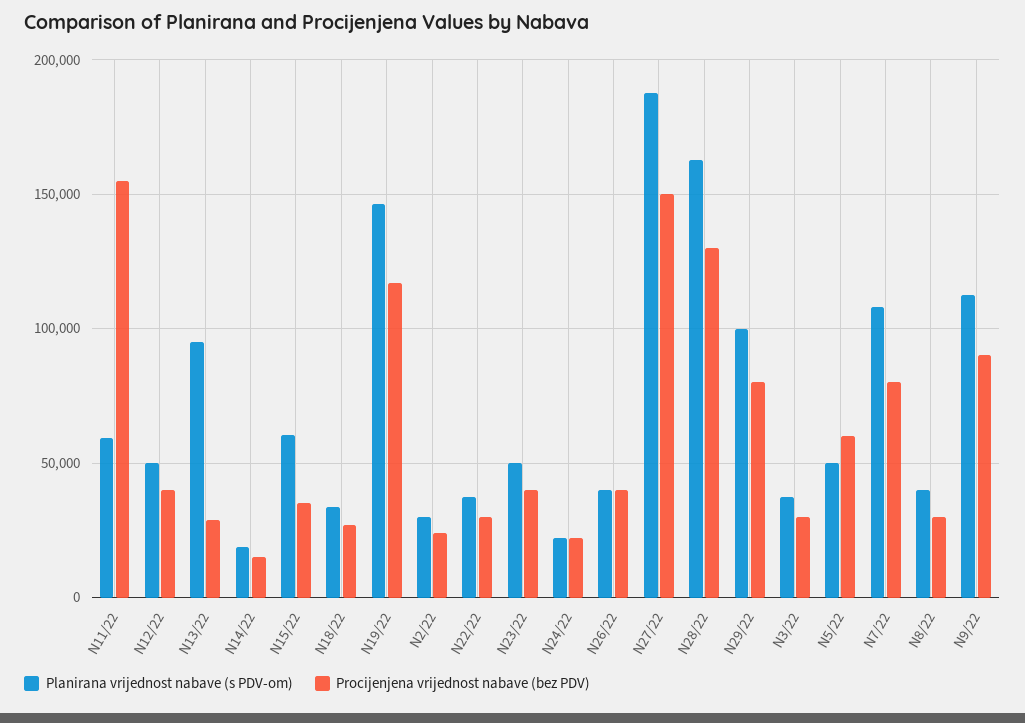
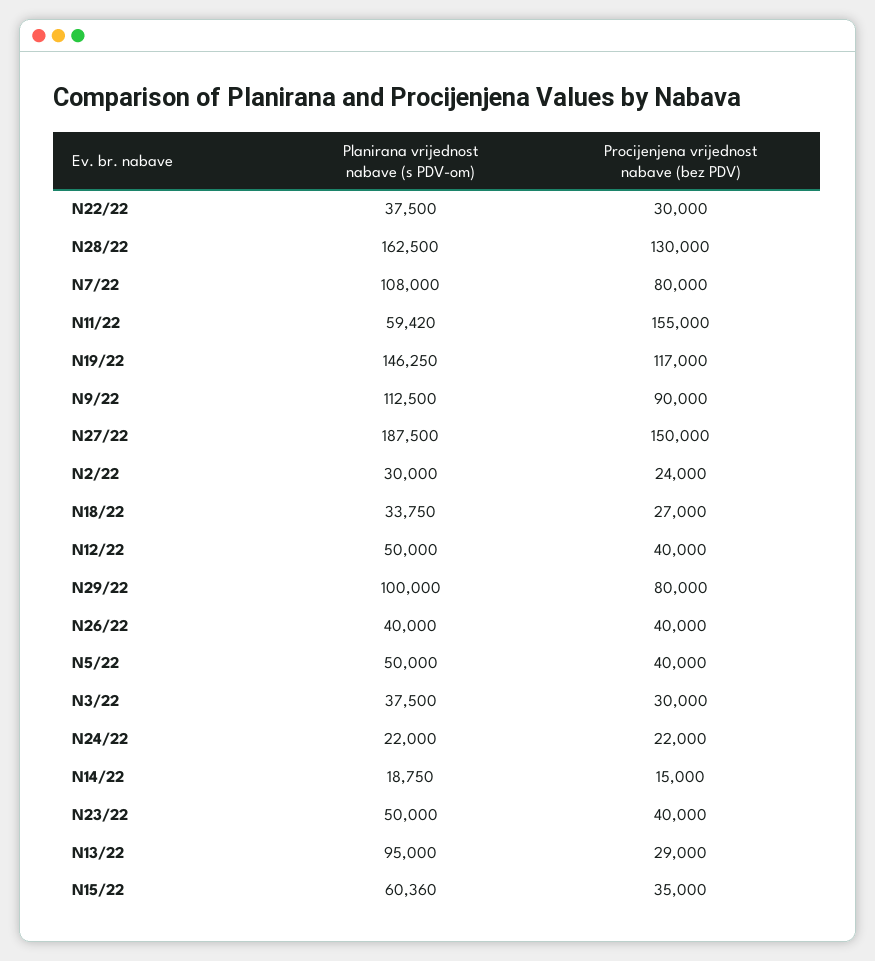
Procijenjena vrijednost nabave (bez PDV), N5/22: 60000 -> 40000
Planirana vrijednost nabave (s PDV-om), N8/22: 40000 -> none
Procijenjena vrijednost nabave (bez PDV), N8/22: 30000 -> none

